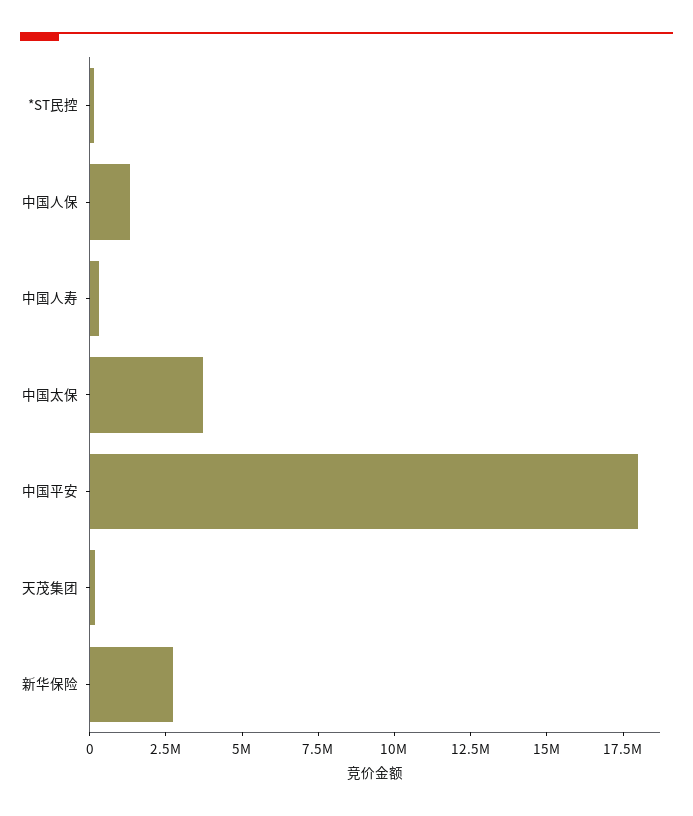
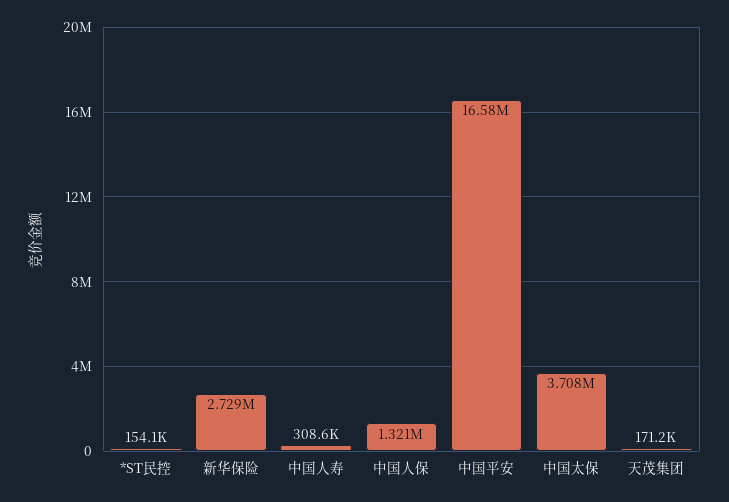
中国平安: 18000000 -> 16580000

